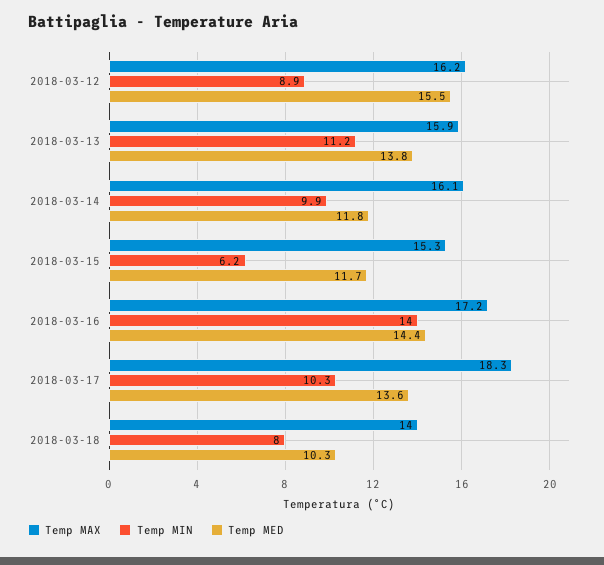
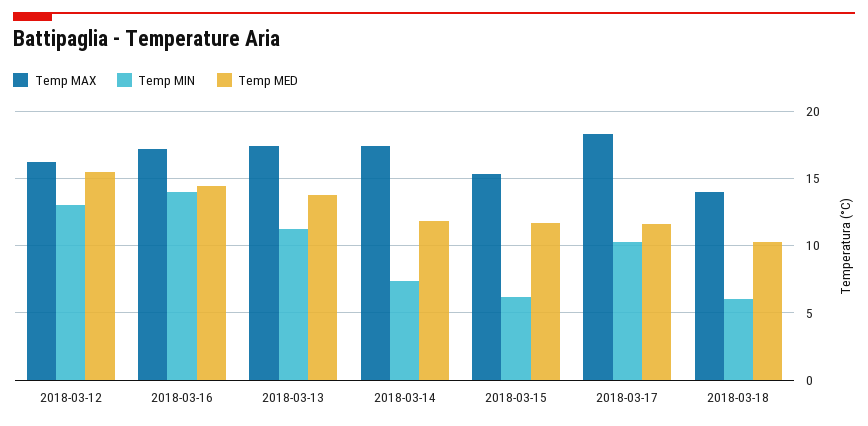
Temp MIN, 2018-03-12: 8.9 -> 13
Temp MAX, 2018-03-13: 15.9 -> 17.5
Temp MAX, 2018-03-14: 16.1 -> 17.5
Temp MIN, 2018-03-14: 9.9 -> 7.5
Temp MED, 2018-03-17: 13.6 -> 11.5
Temp MIN, 2018-03-18: 8 -> 6

